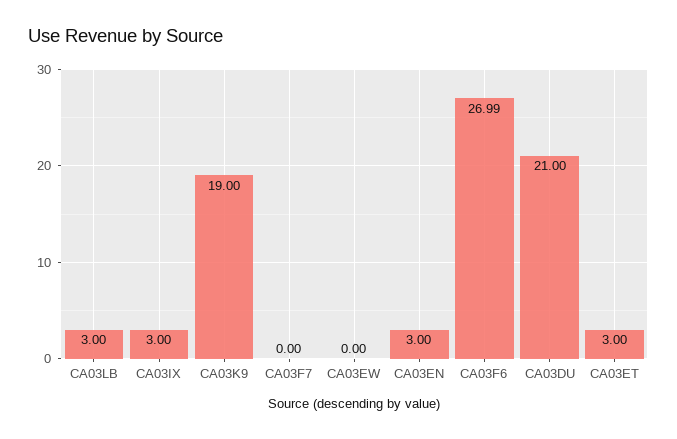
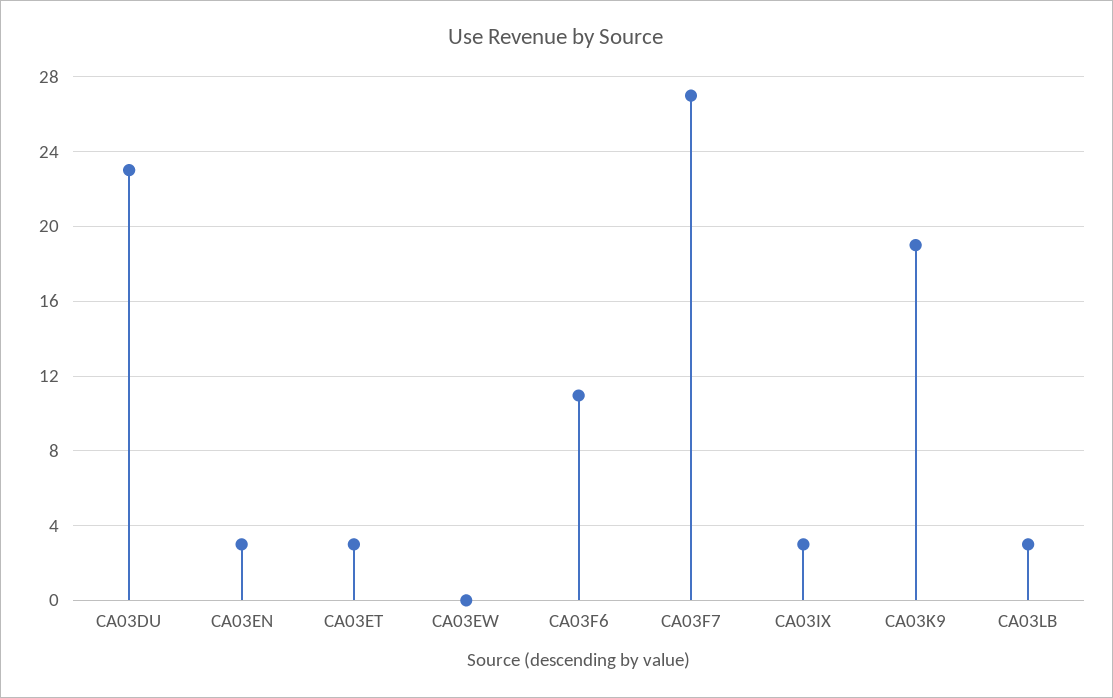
CA03F7: 0 -> 27
CA03F6: 26.99 -> 11
CA03DU: 21 -> 23

